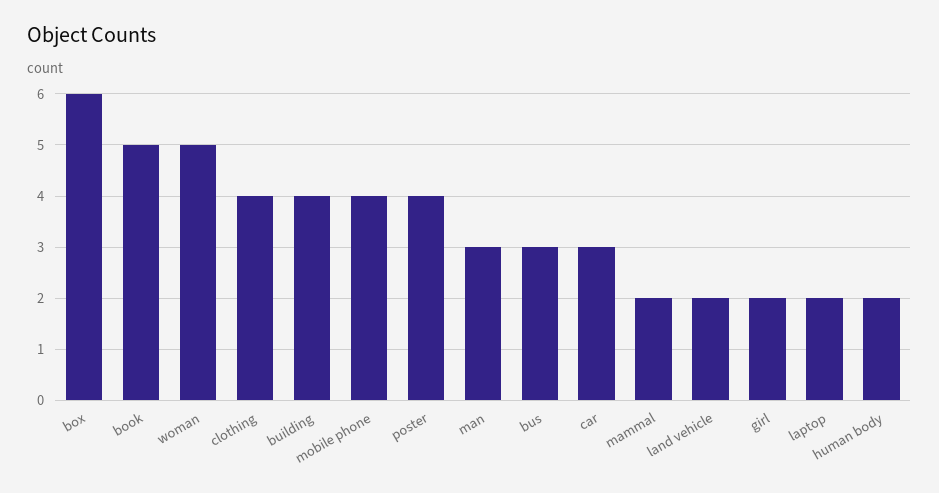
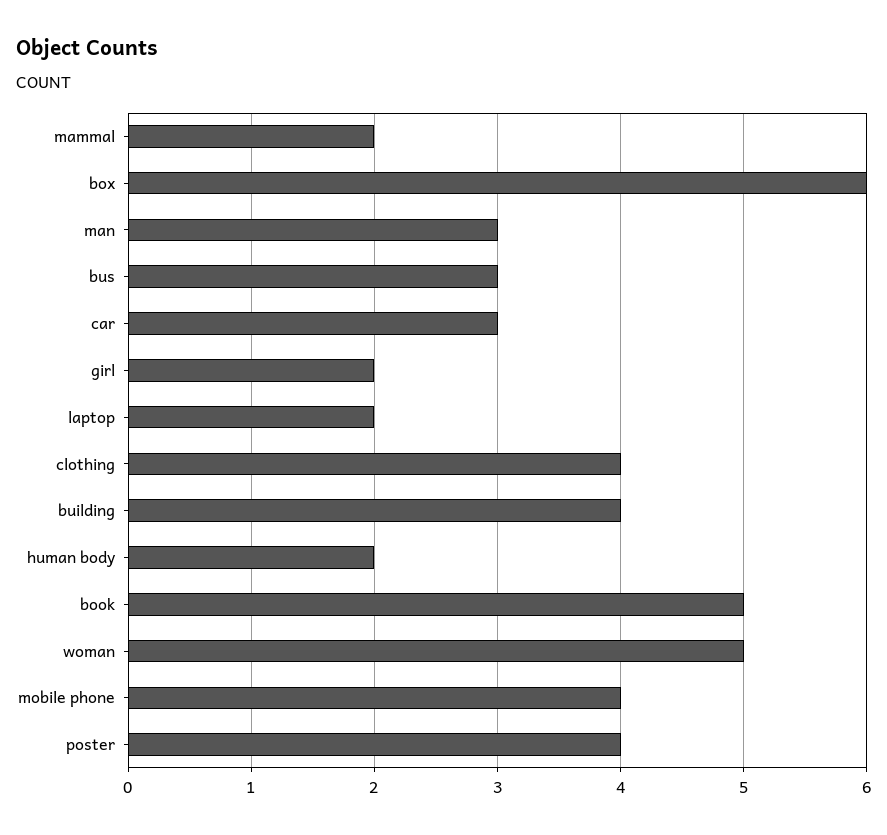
land vehicle: 2 -> none

